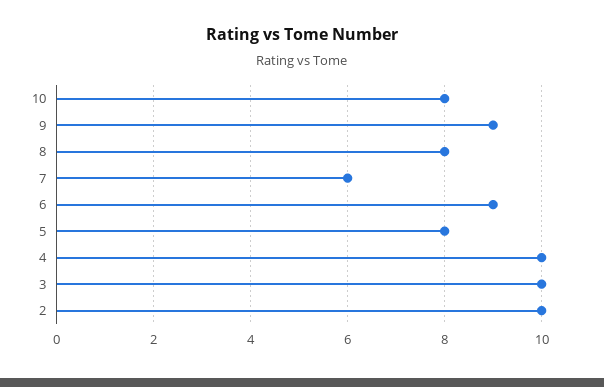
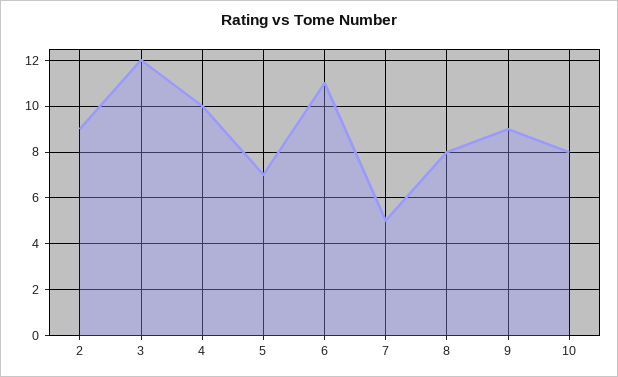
7: 6 -> 5
6: 9 -> 11
5: 8 -> 7
3: 10 -> 12
2: 10 -> 9

